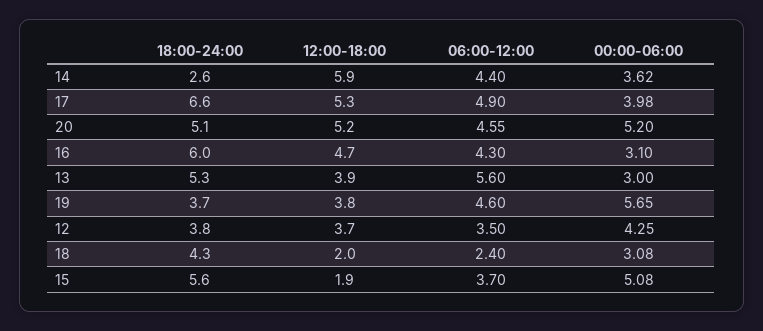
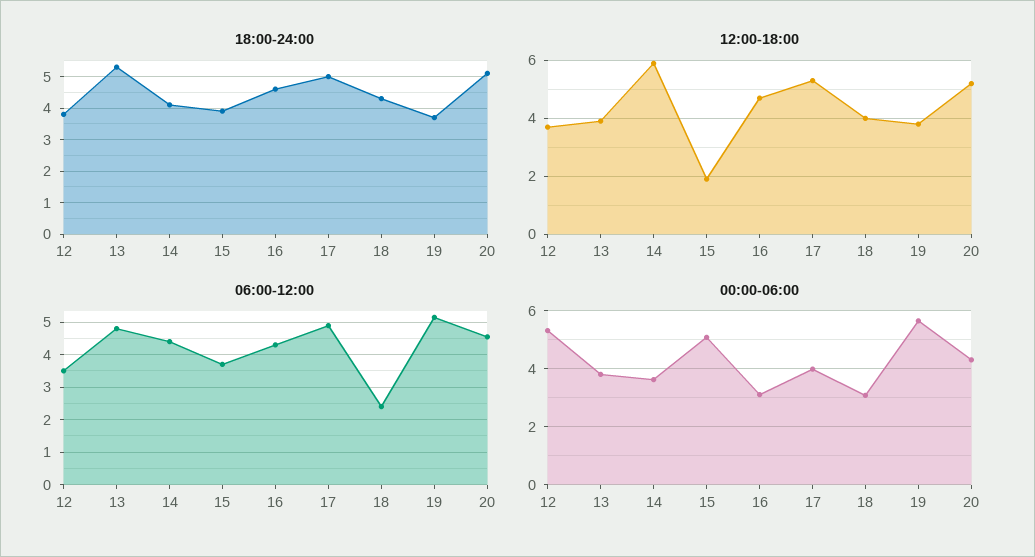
18:00-24:00, 14: 2.6 -> 4
18:00-24:00, 17: 6.6 -> 5
00:00-06:00, 20: 5.2 -> 4.25
18:00-24:00, 16: 6 -> 4.5
06:00-12:00, 13: 5.6 -> 4.8
00:00-06:00, 13: 3 -> 3.75
06:00-12:00, 19: 4.6 -> 5.2
00:00-06:00, 12: 4.25 -> 5.25
12:00-18:00, 18: 2 -> 4
18:00-24:00, 15: 5.6 -> 4

